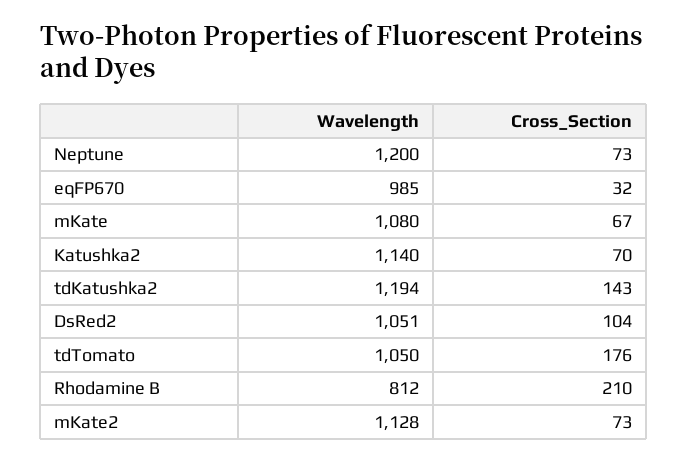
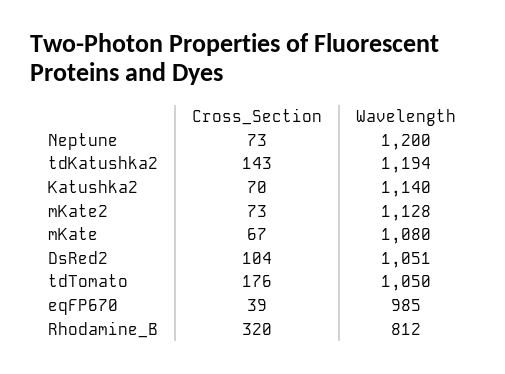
Cross_Section, eqFP670: 32 -> 39
Cross_Section, Rhodamine B: 210 -> 320

